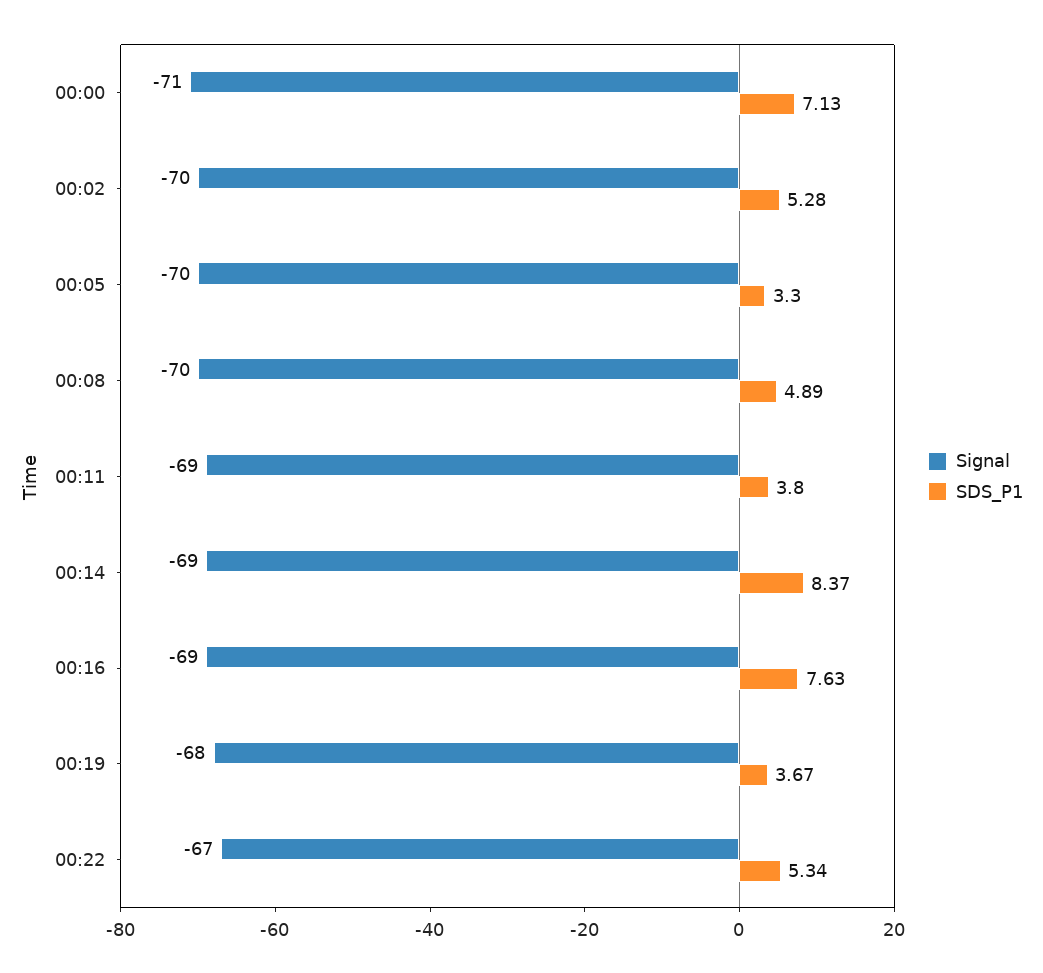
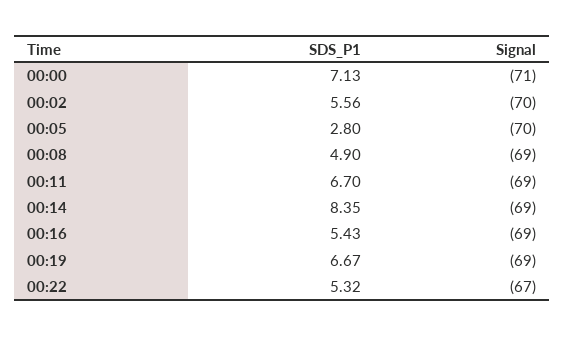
SDS_P1, 00:02: 5.28 -> 5.56
SDS_P1, 00:05: 3.3 -> 2.8
Signal, 00:08: -70 -> -69
SDS_P1, 00:08: 4.89 -> 4.9
SDS_P1, 00:11: 3.8 -> 6.7
SDS_P1, 00:14: 8.37 -> 8.35
SDS_P1, 00:16: 7.63 -> 5.43
Signal, 00:19: -68 -> -69
SDS_P1, 00:19: 3.67 -> 6.67
SDS_P1, 00:22: 5.34 -> 5.32

